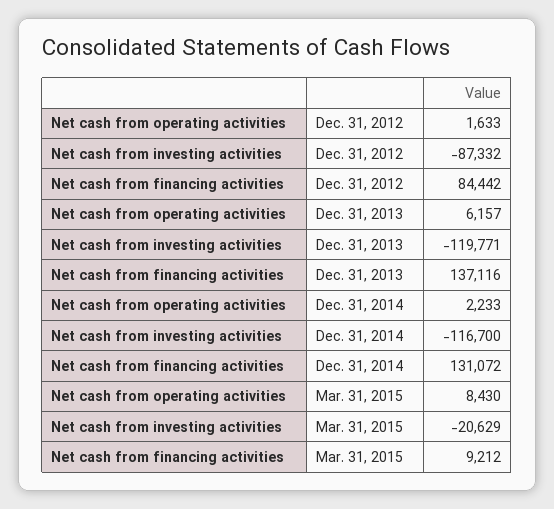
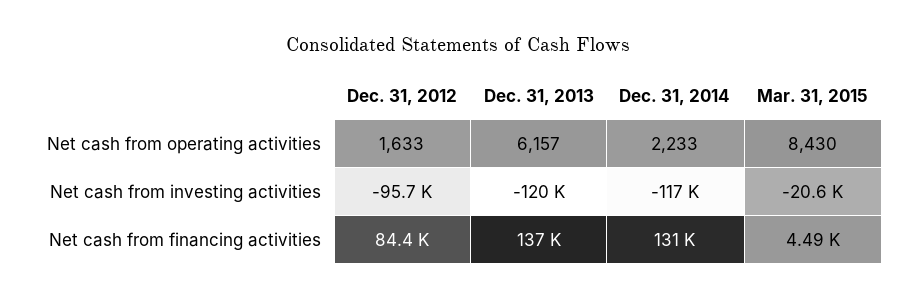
Net cash from investing activities, Dec. 31, 2012: -87332 -> -95700
Net cash from financing activities, Mar. 31, 2015: 9212 -> 4490

